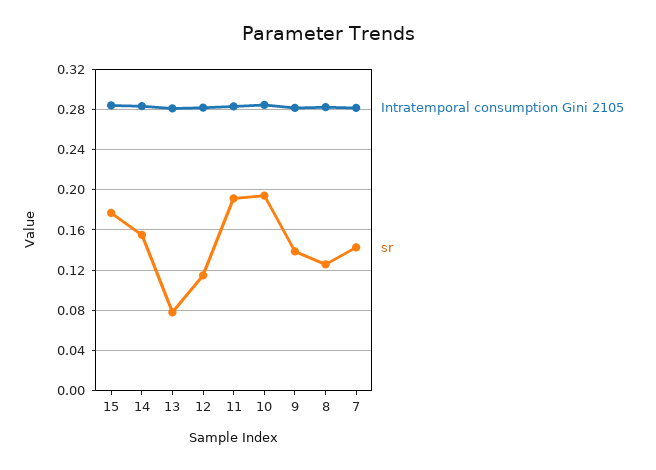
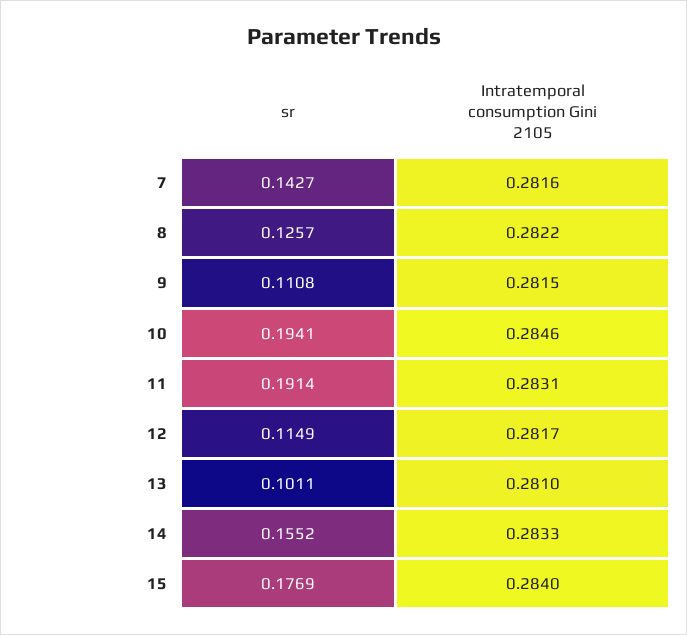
sr, 13: 0.08 -> 0.1011
sr, 9: 0.14 -> 0.1108

